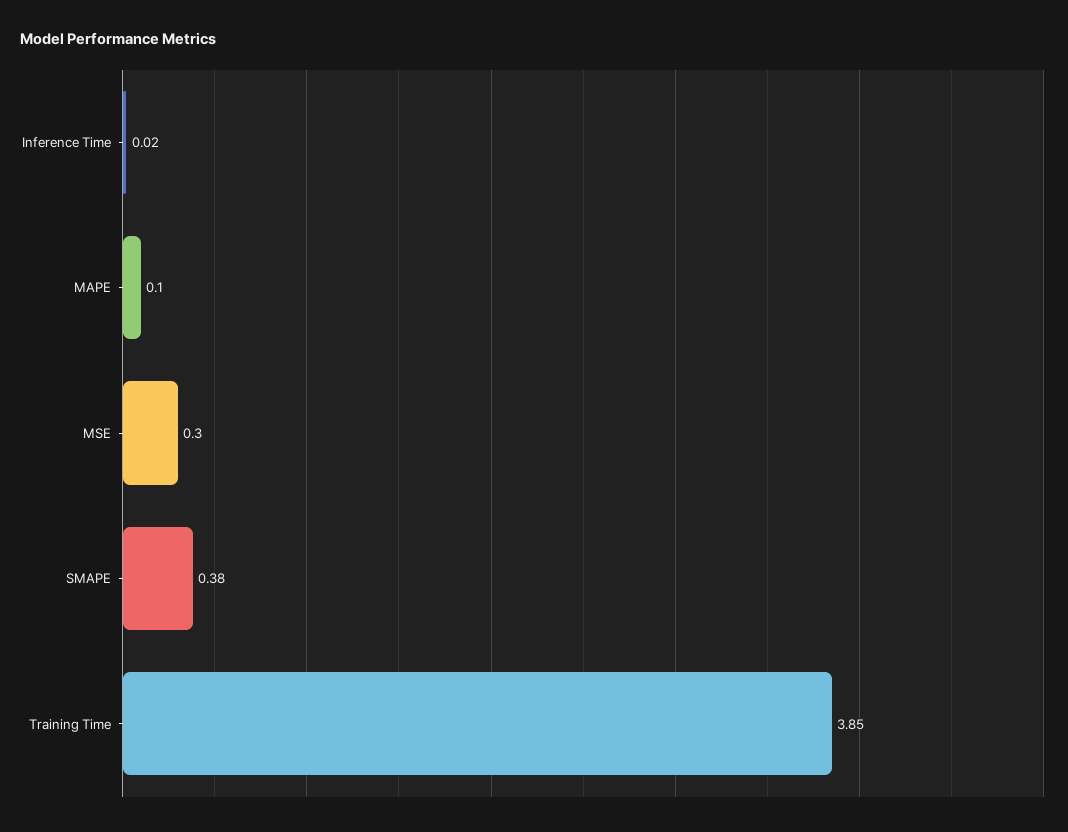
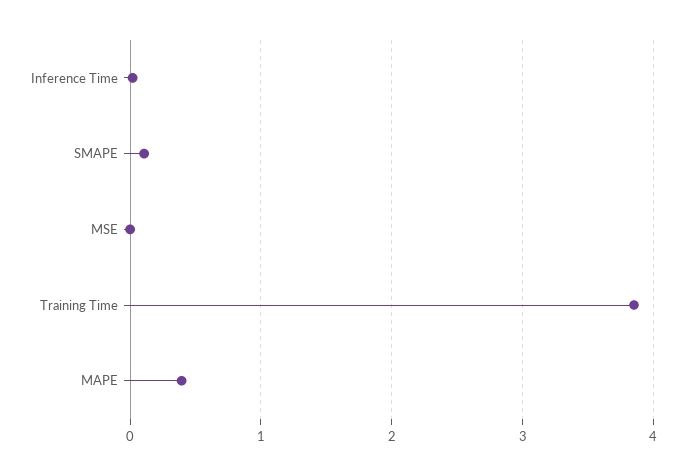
MAPE: 0.1 -> 0.4
MSE: 0.3 -> 0
SMAPE: 0.38 -> 0.1

